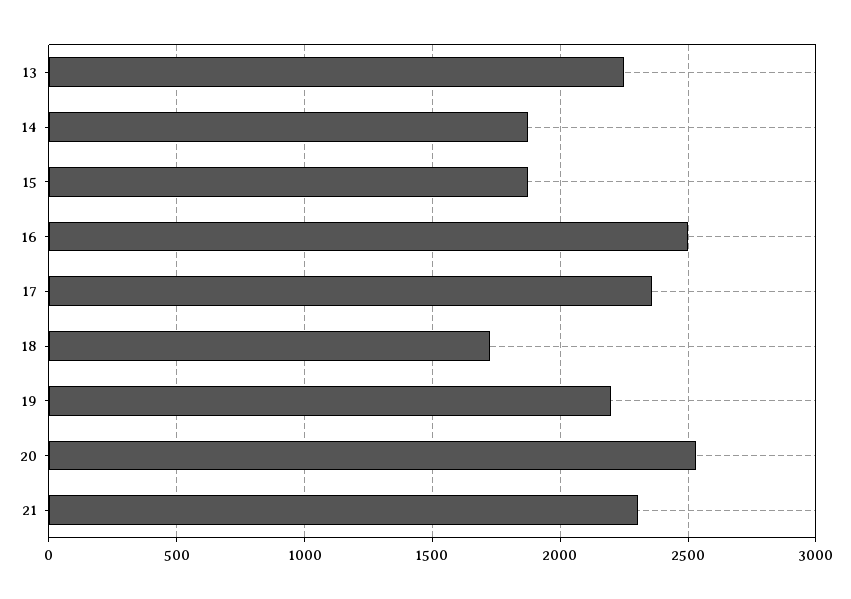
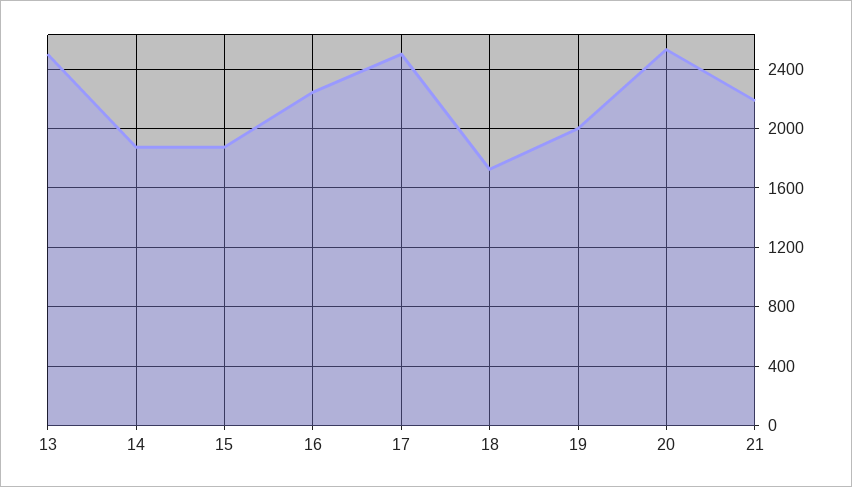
13: 2250 -> 2500
16: 2500 -> 2250
17: 2350 -> 2500
19: 2200 -> 2000
21: 2300 -> 2200

